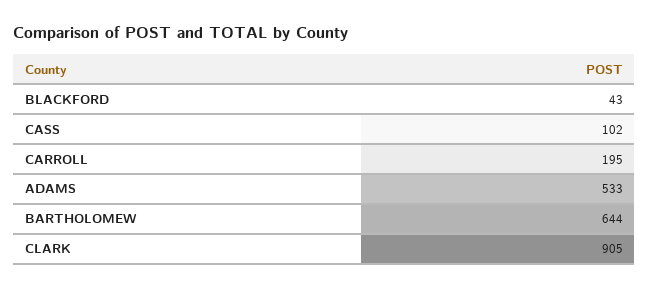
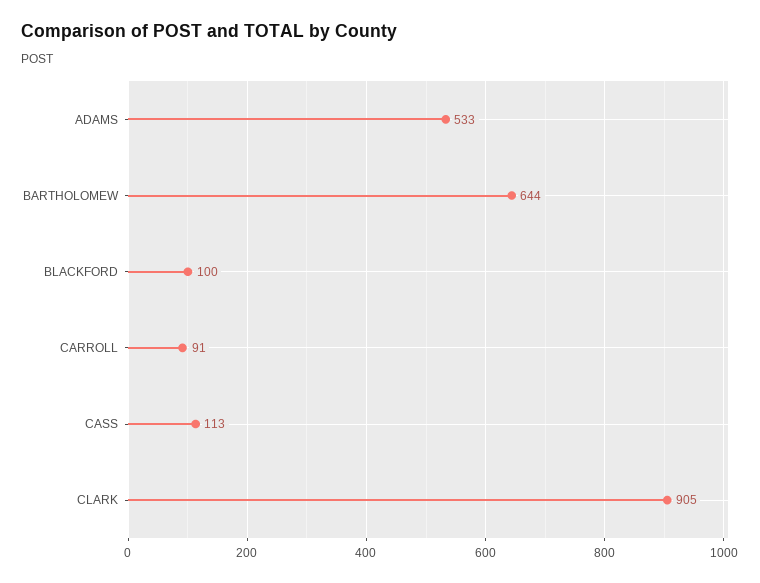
BLACKFORD: 43 -> 100
CASS: 102 -> 113
CARROLL: 195 -> 91

